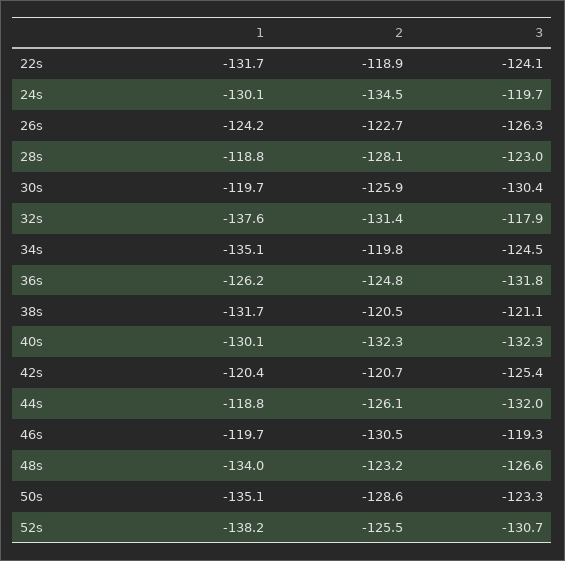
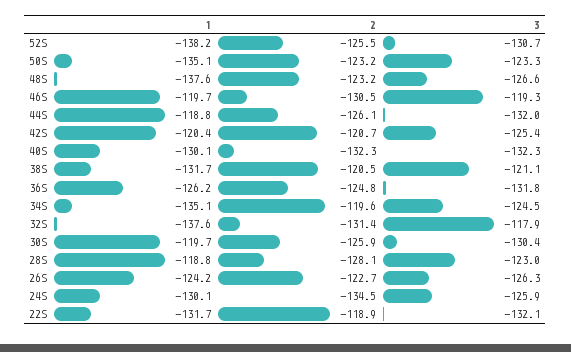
3, 22s: -124.1 -> -132.1
3, 24s: -119.7 -> -125.9
2, 34s: -119.8 -> -119.6
1, 48s: -134 -> -137.6
2, 50s: -128.6 -> -123.2

